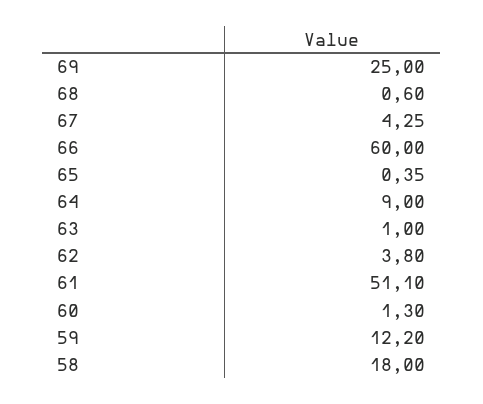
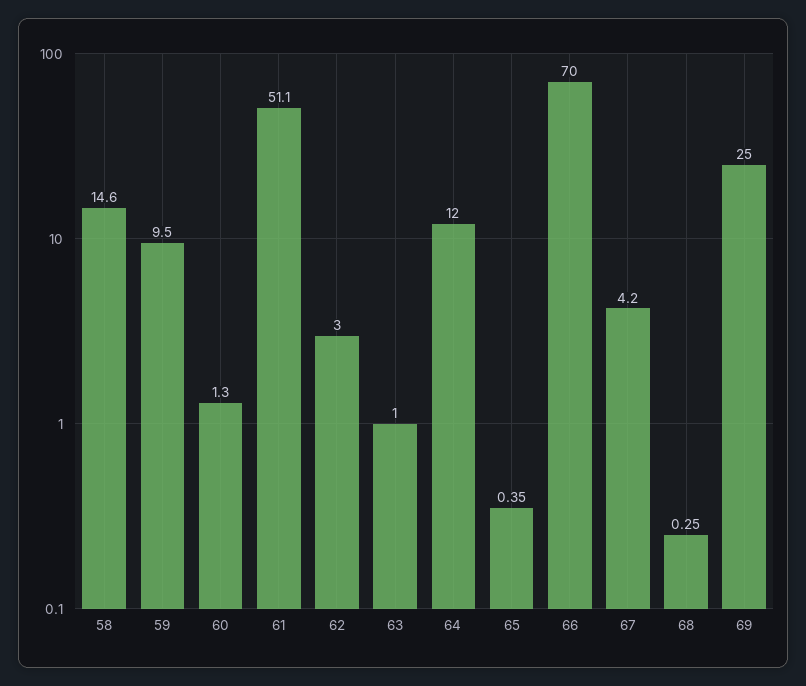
68: 0.6 -> 0.25
67: 4.25 -> 4.2
66: 60 -> 70
64: 9 -> 12
62: 3.8 -> 3
59: 12.2 -> 9.5
58: 18 -> 14.6

